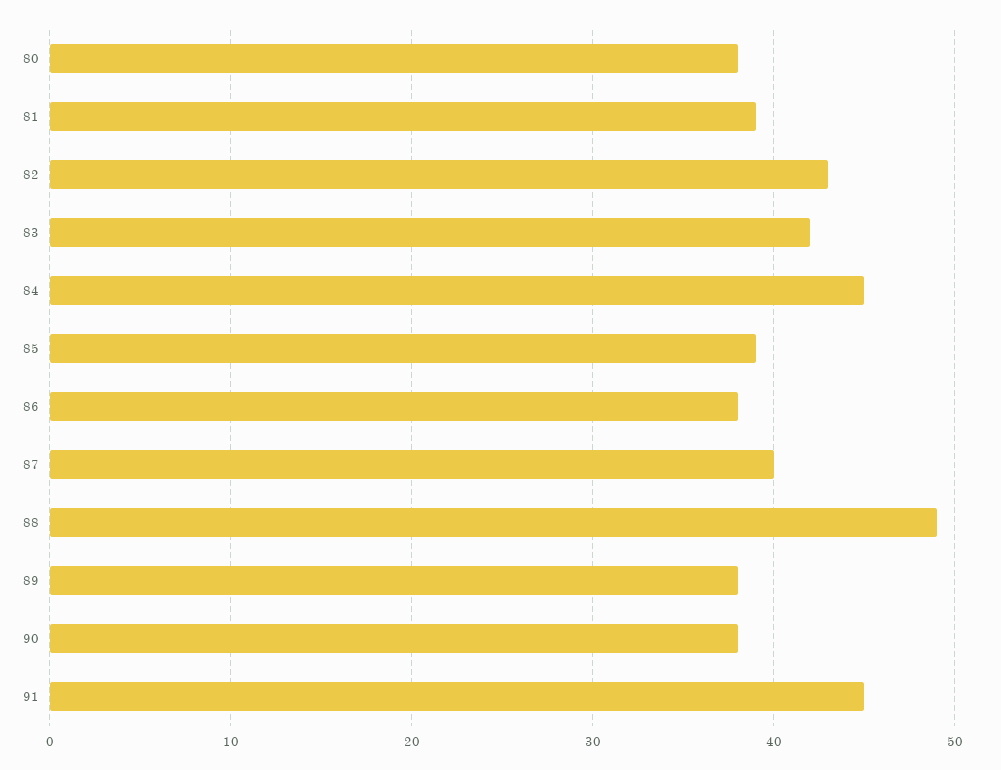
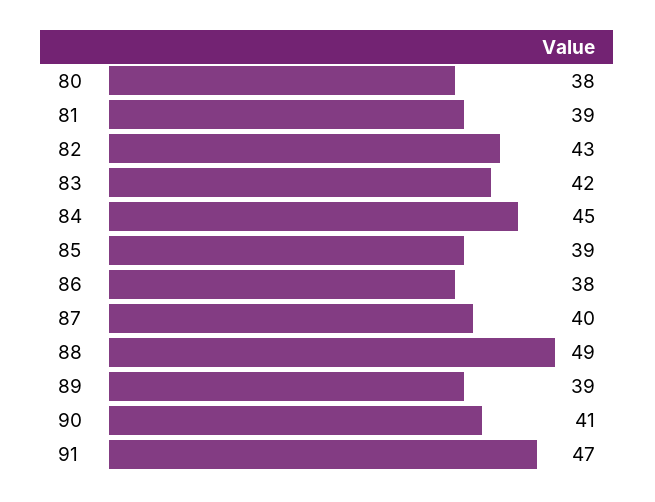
89: 38 -> 39
90: 38 -> 41
91: 45 -> 47

